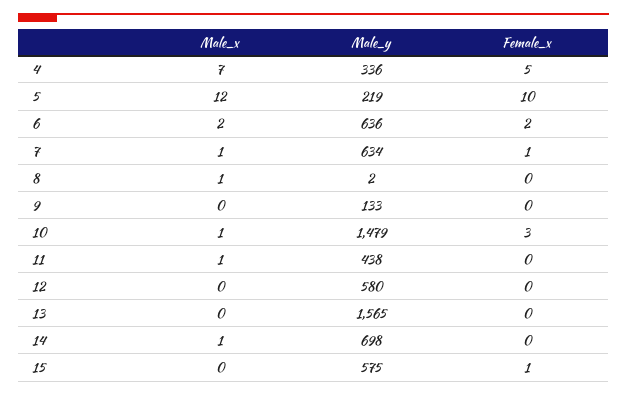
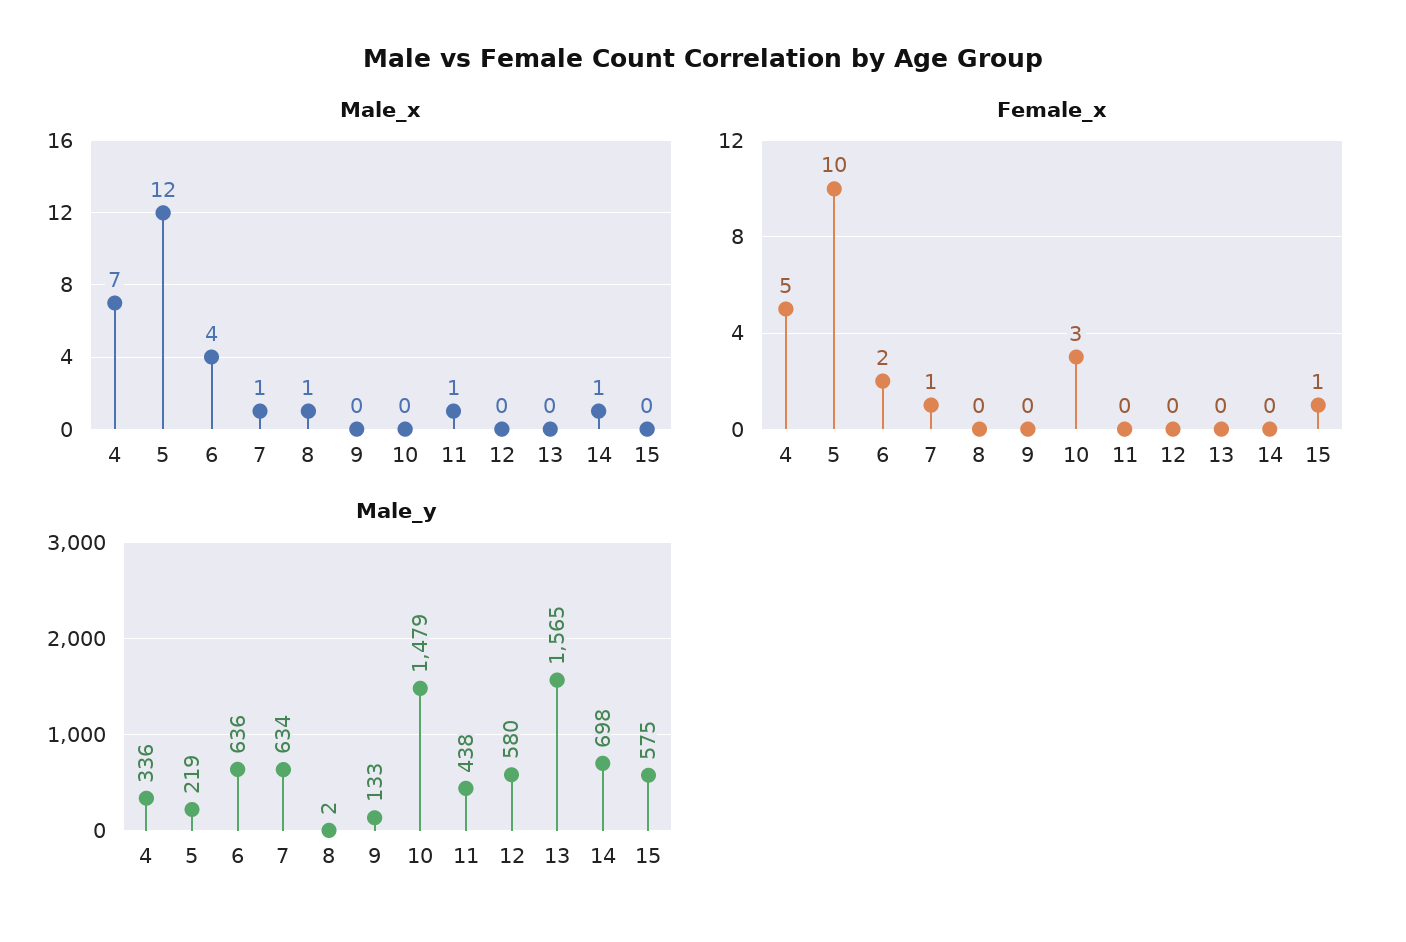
Male_x, 6: 2 -> 4
Male_x, 10: 1 -> 0

